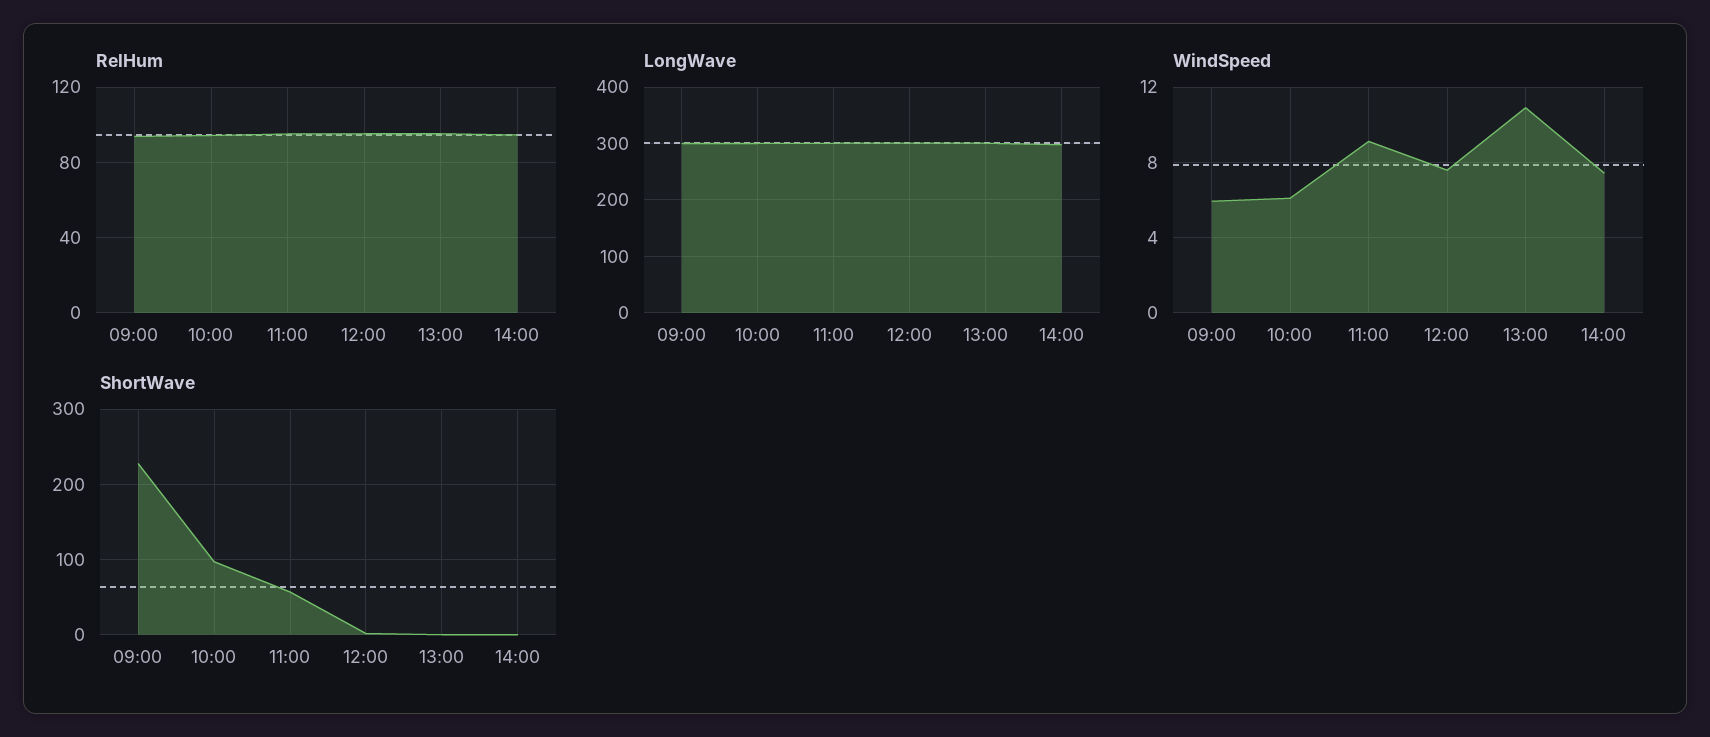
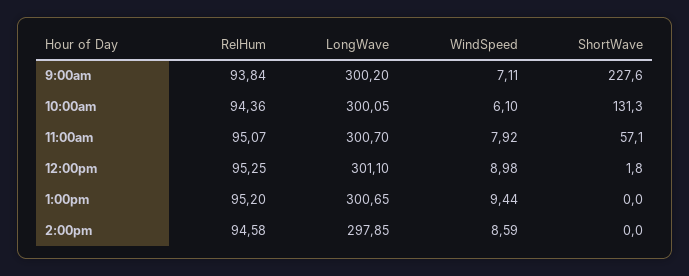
WindSpeed, 09:00: 6 -> 7.11
WindSpeed, 11:00: 9 -> 7.92
WindSpeed, 12:00: 7.5 -> 8.98
WindSpeed, 13:00: 11 -> 9.44
WindSpeed, 14:00: 7.5 -> 8.59
ShortWave, 10:00: 100 -> 131.3

